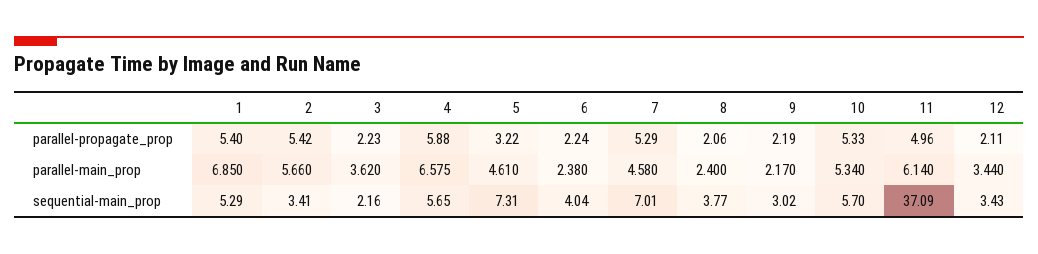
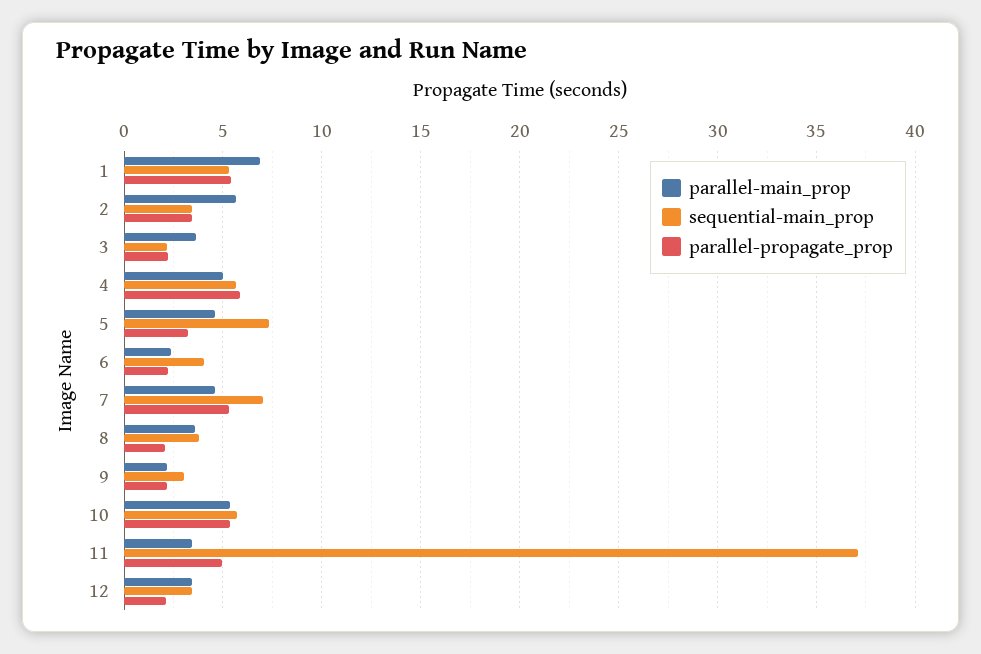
parallel-propagate_prop, 2: 5.42 -> 3.5
parallel-main_prop, 4: 6.575 -> 5
parallel-main_prop, 8: 2.4 -> 3.5
parallel-main_prop, 11: 6.14 -> 3.5

